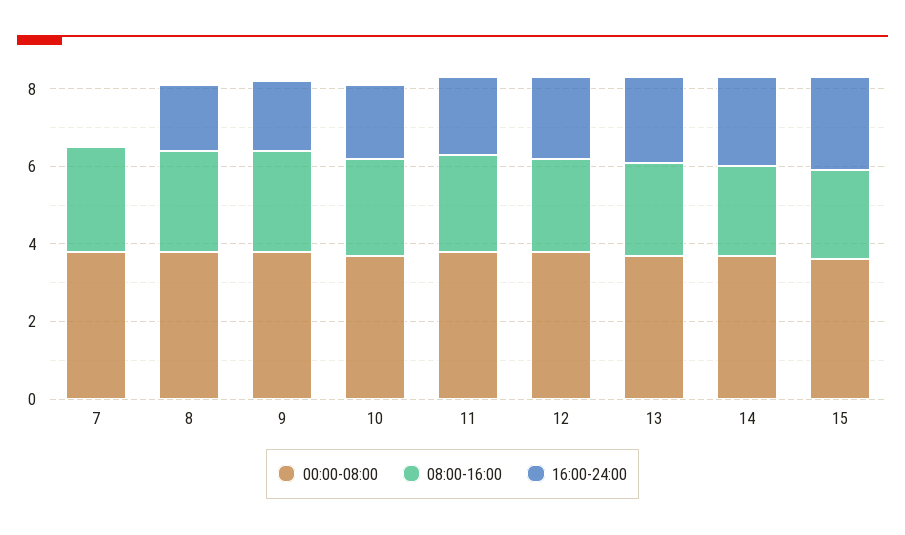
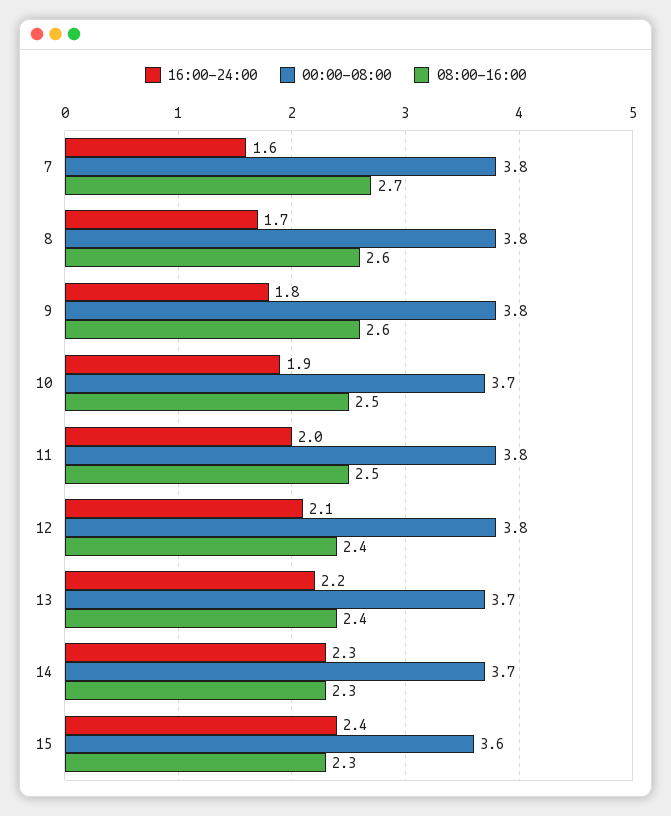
16:00-24:00, 7: 0 -> 1.6

